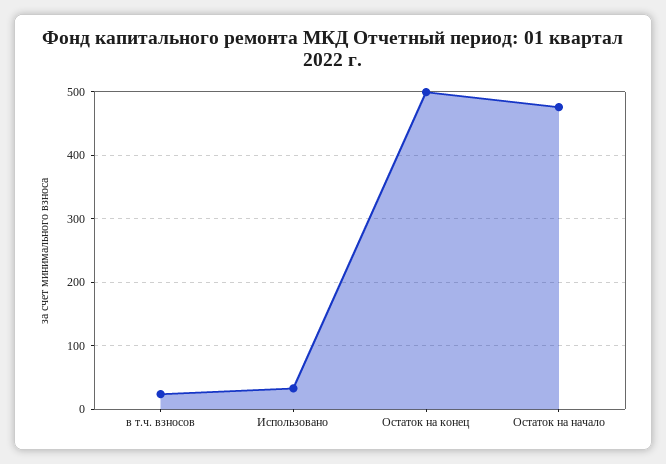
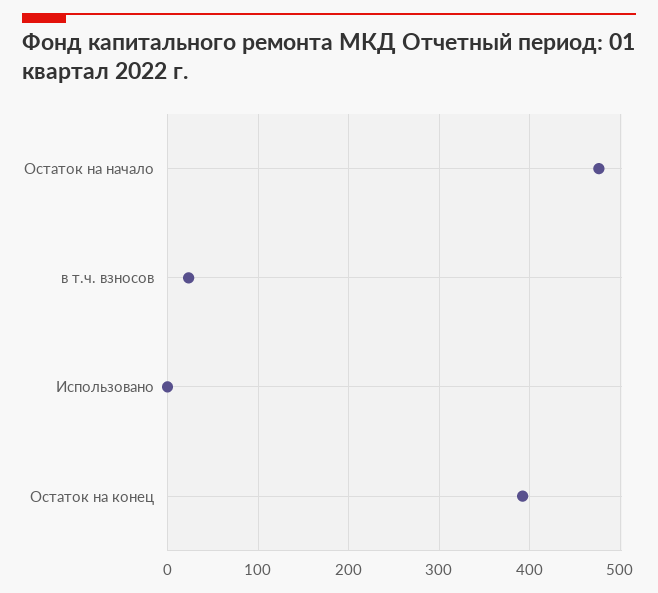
Использовано: 30 -> 0
Остаток на конец: 500 -> 390

